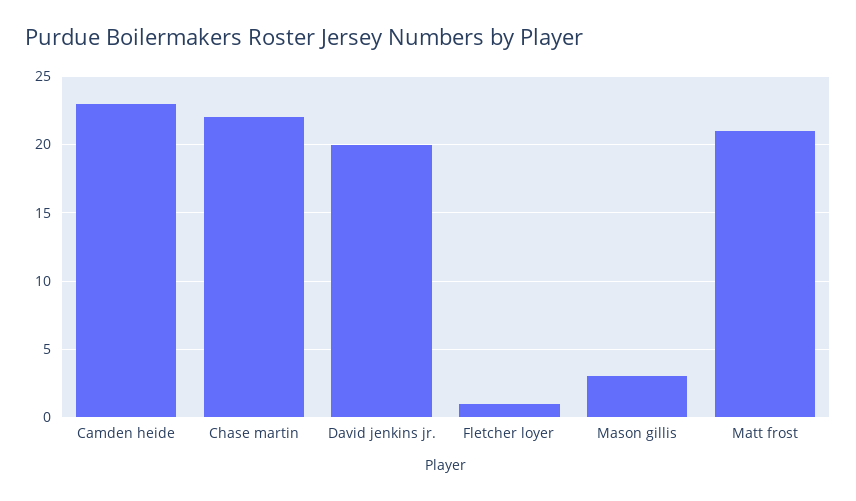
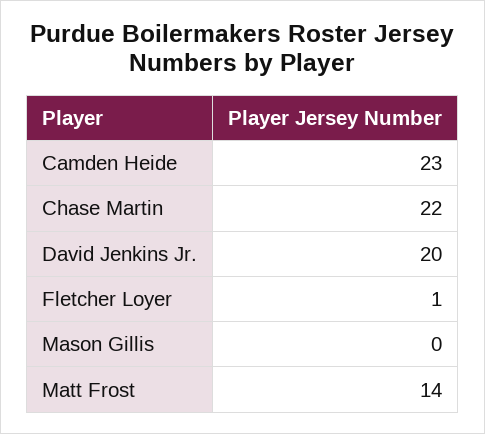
Mason gillis: 3 -> 0
Matt frost: 21 -> 14

